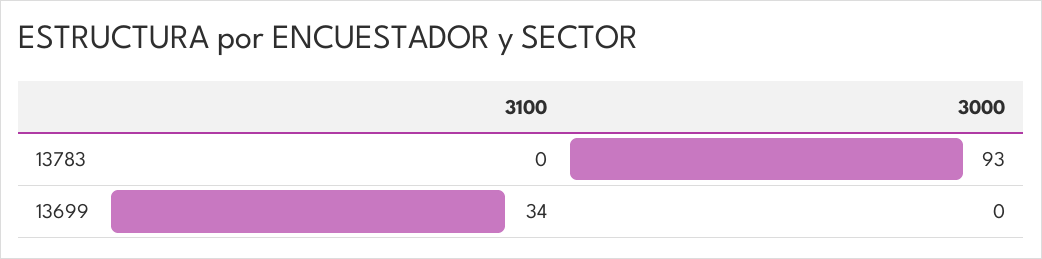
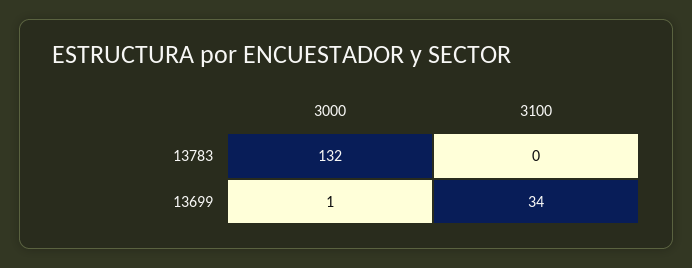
3000, 13783: 93 -> 132
3000, 13699: 0 -> 1

